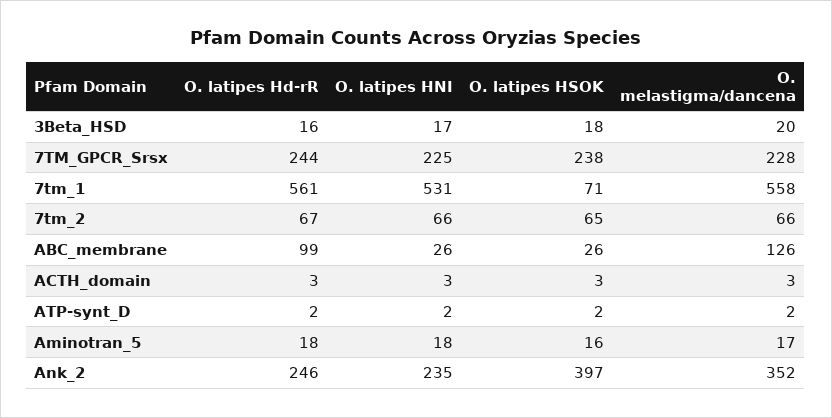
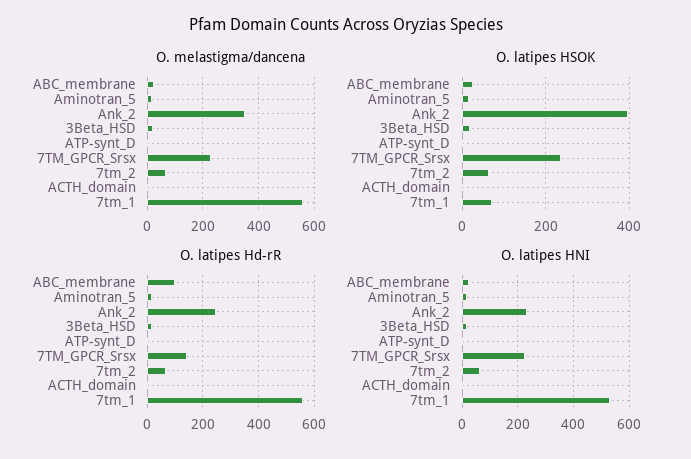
O. latipes Hd-rR, 7TM_GPCR_Srsx: 244 -> 150
O. melastigma/dancena, ABC_membrane: 126 -> 25

